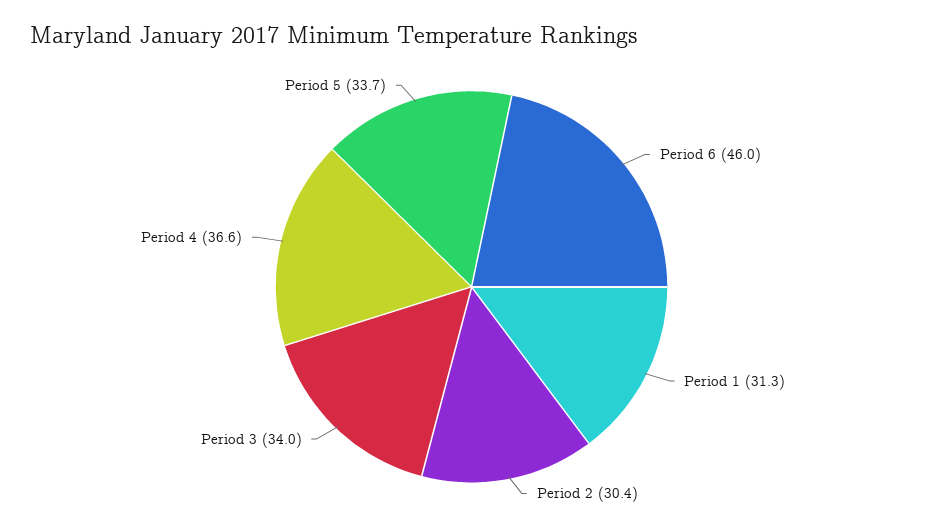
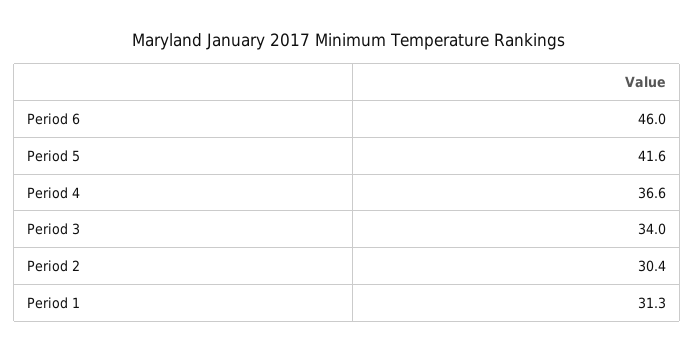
Period 5: 33.7 -> 41.6

